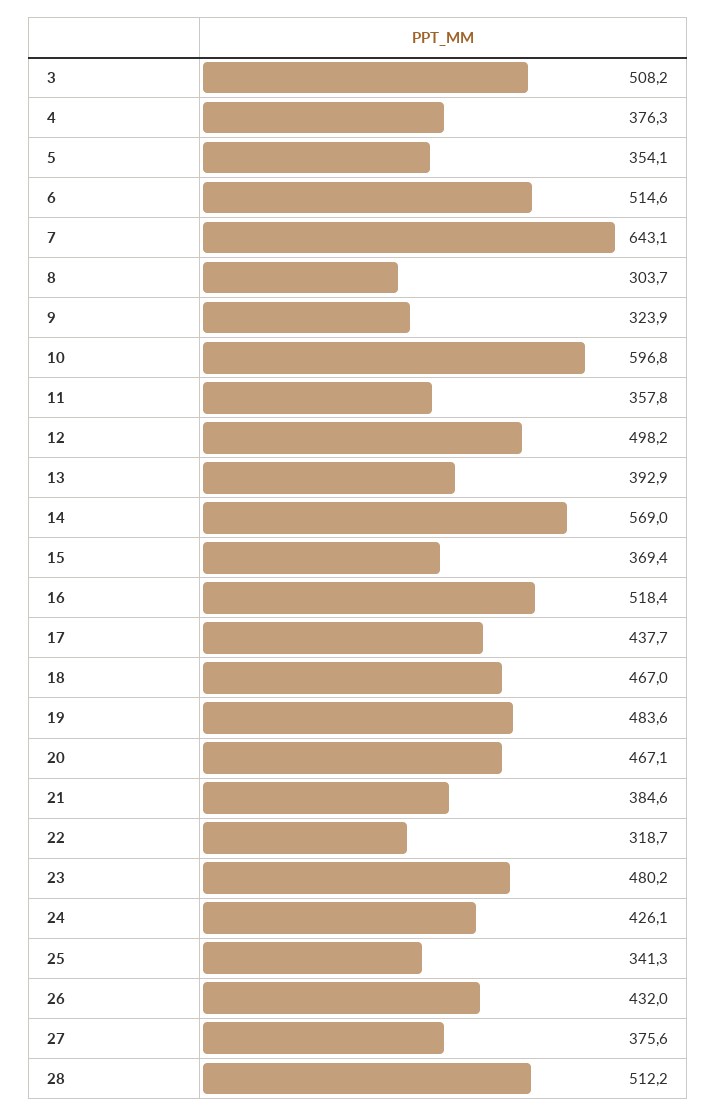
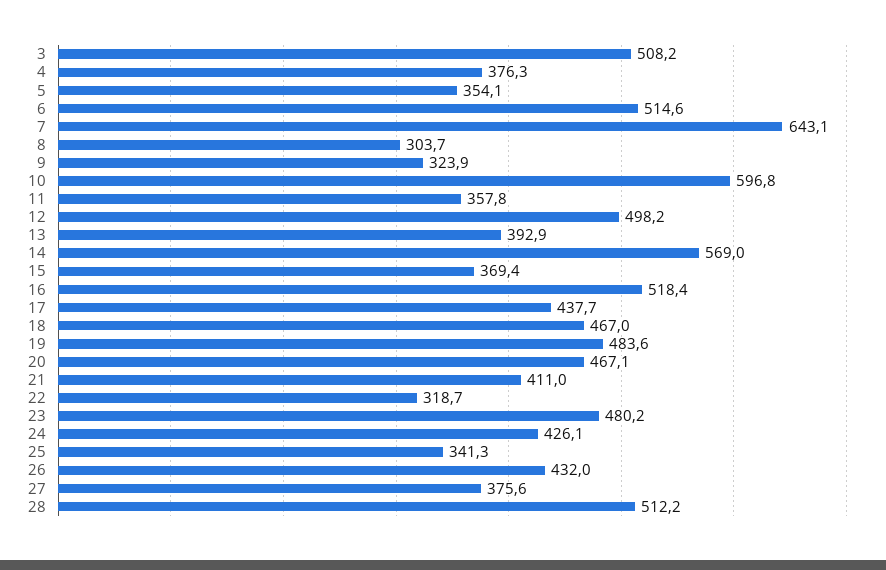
21: 384.6 -> 411

